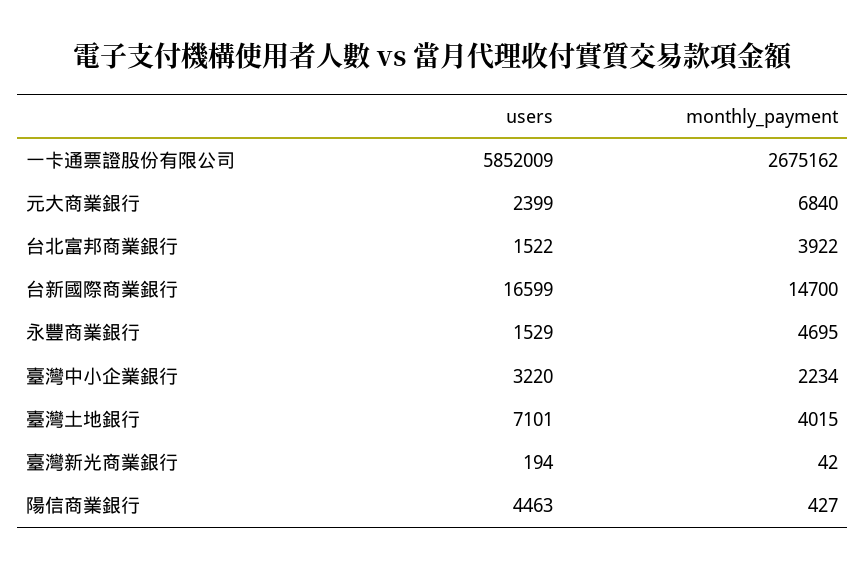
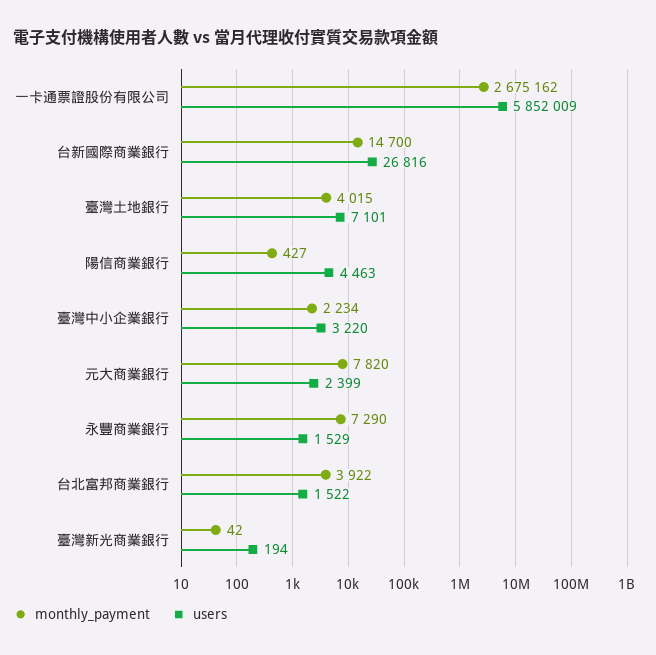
monthly_payment, 元大商業銀行: 6840 -> 7820
users, 台新國際商業銀行: 16599 -> 26816
monthly_payment, 永豐商業銀行: 4695 -> 7290

